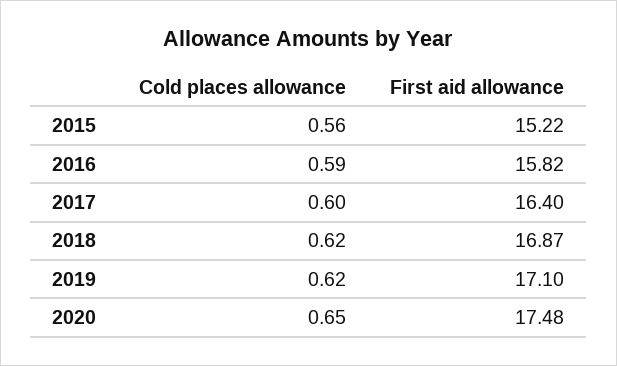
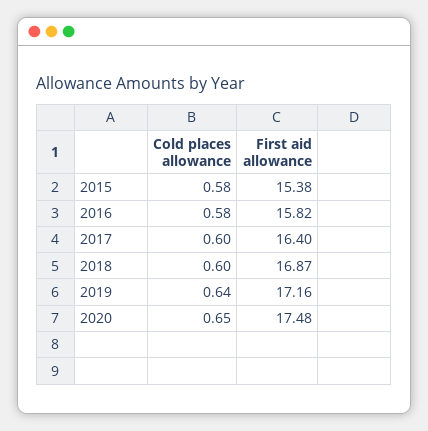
Cold places allowance, 2015: 0.56 -> 0.58
First aid allowance, 2015: 15.22 -> 15.38
Cold places allowance, 2016: 0.59 -> 0.58
Cold places allowance, 2018: 0.62 -> 0.6
Cold places allowance, 2019: 0.62 -> 0.64
First aid allowance, 2019: 17.1 -> 17.16

